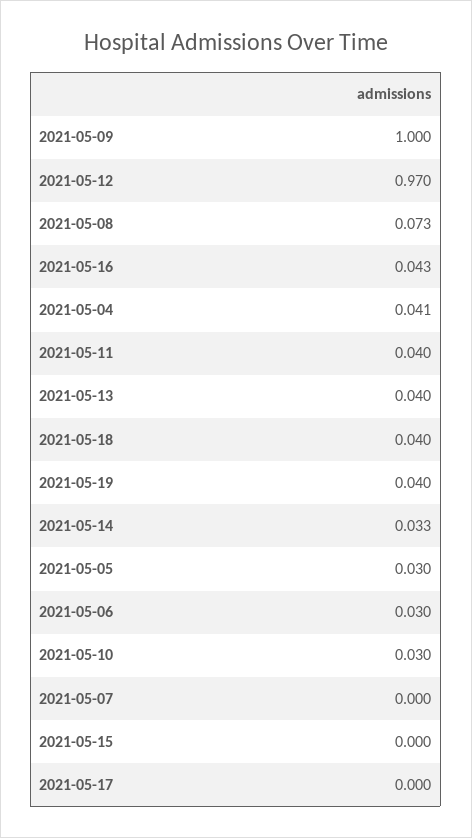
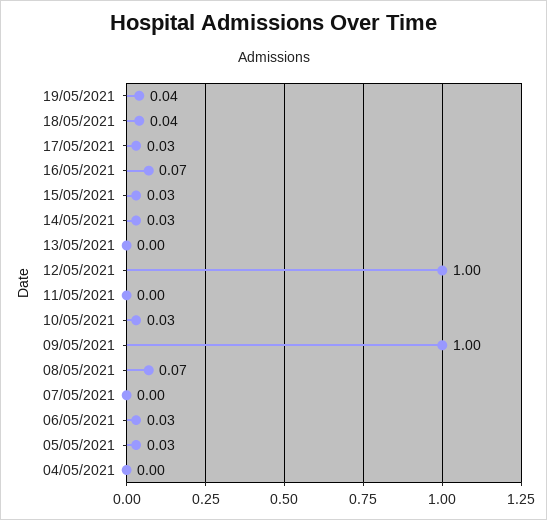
2021-05-12: 0.97 -> 1
2021-05-16: 0.043 -> 0.07
2021-05-04: 0.041 -> 0
2021-05-11: 0.04 -> 0
2021-05-13: 0.04 -> 0
2021-05-15: 0 -> 0.03
2021-05-17: 0 -> 0.03

